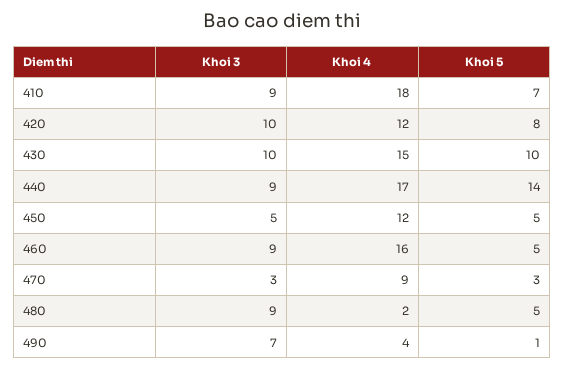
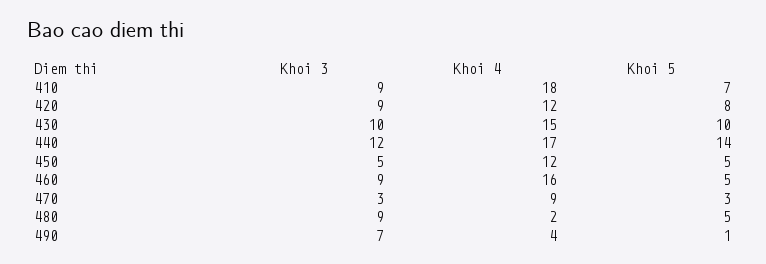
Khoi 3, 420: 10 -> 9
Khoi 3, 440: 9 -> 12

